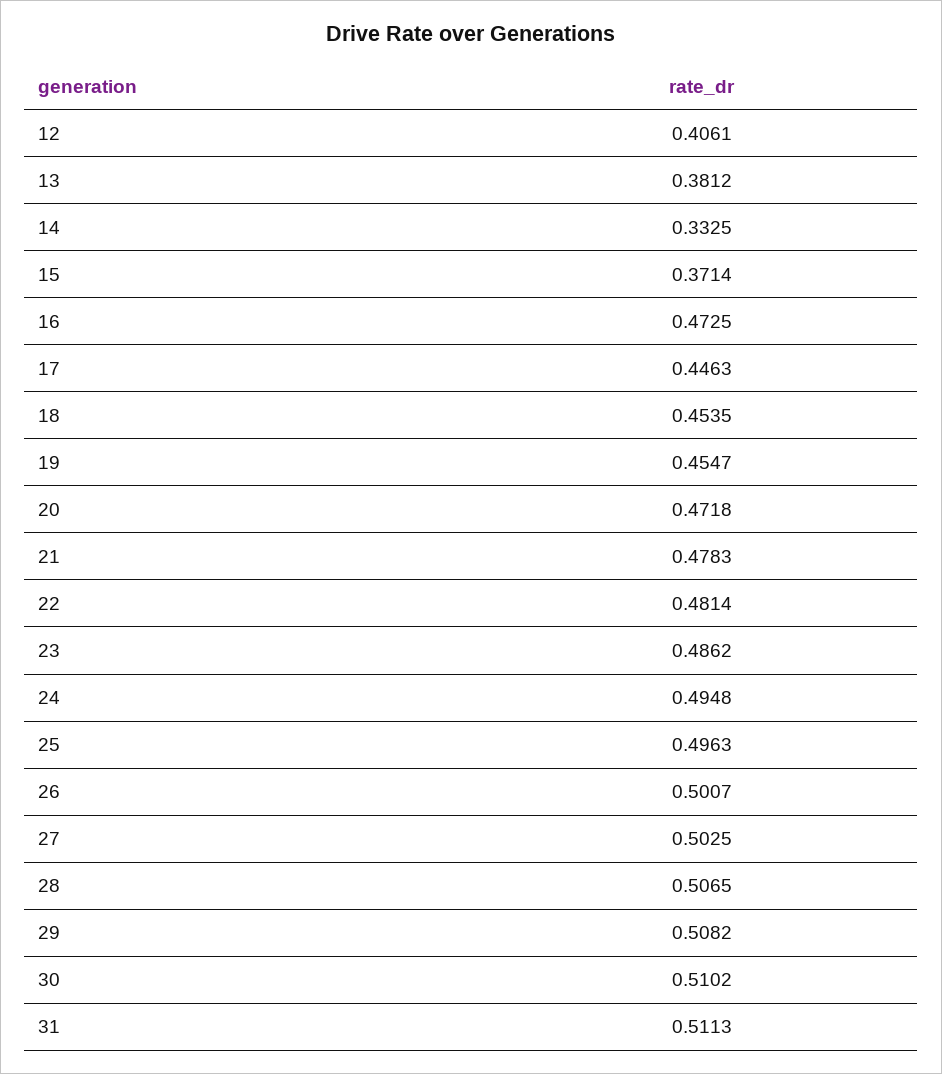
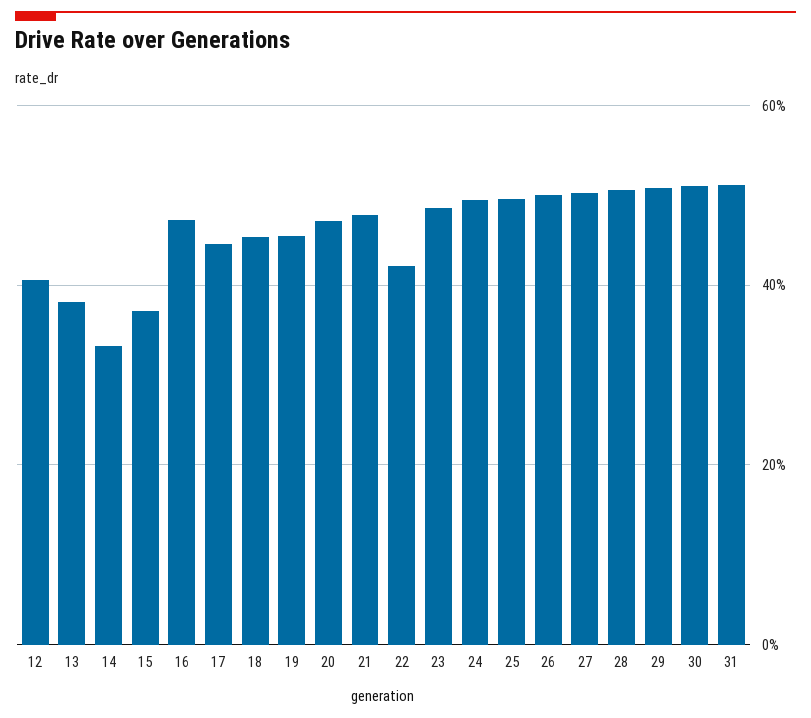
22: 0.4814 -> 0.42

